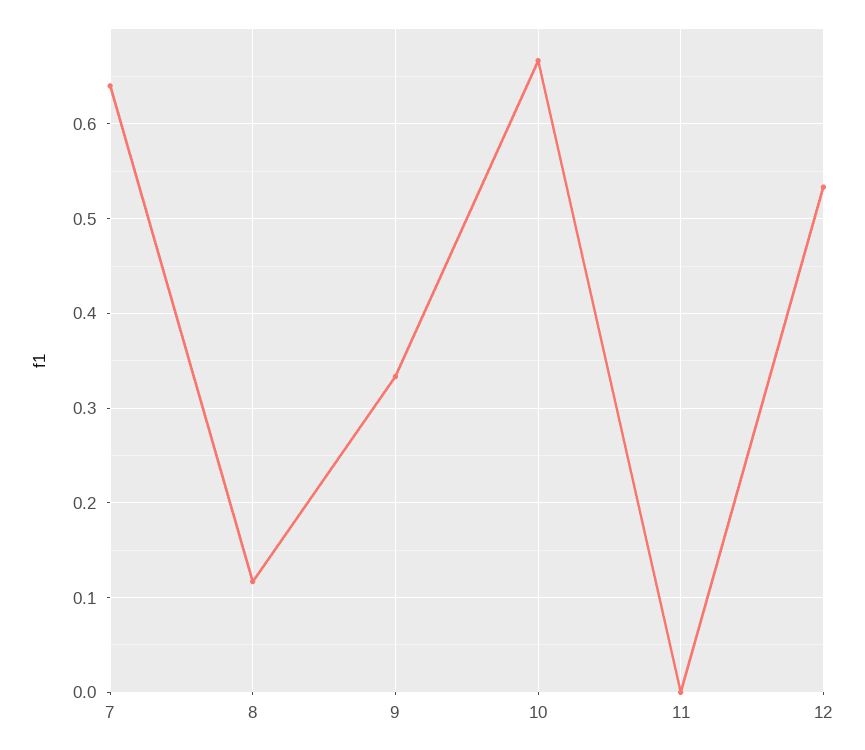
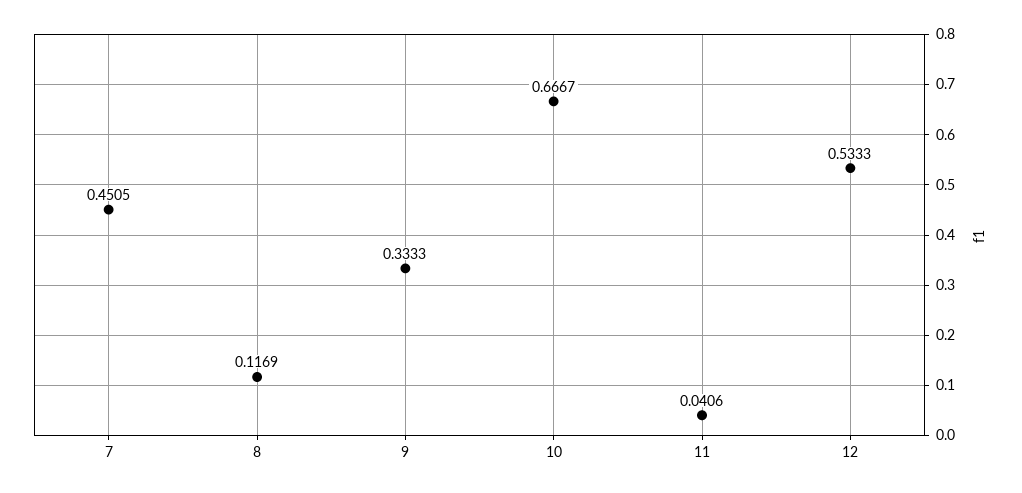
7: 0.64 -> 0.4505
11: 0 -> 0.0406

